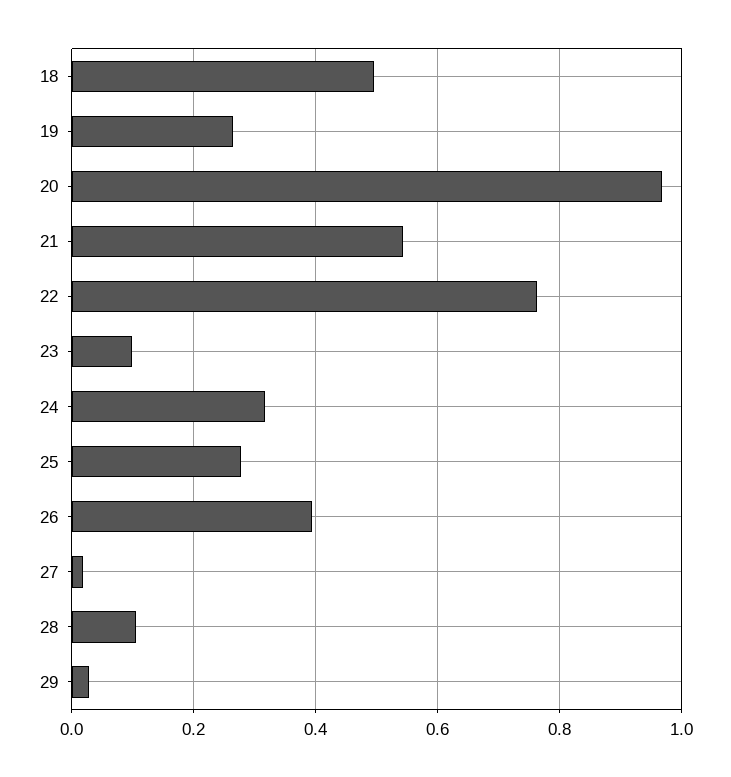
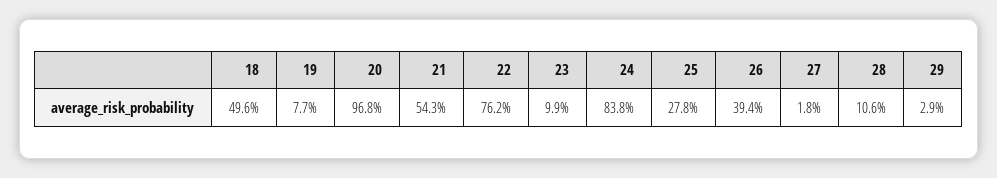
19: 0.26 -> 0.077
24: 0.32 -> 0.838

